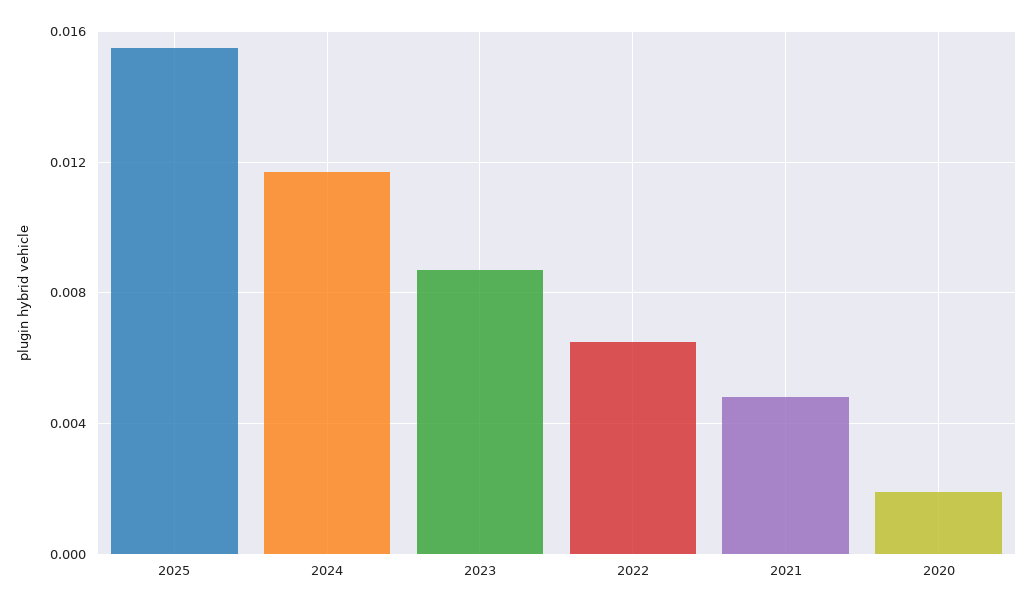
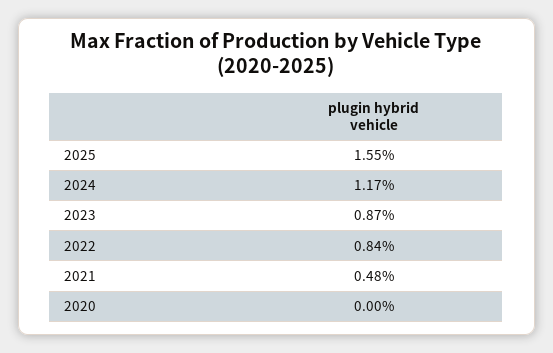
2022: 0.0065 -> 0.0084
2020: 0.002 -> 0

